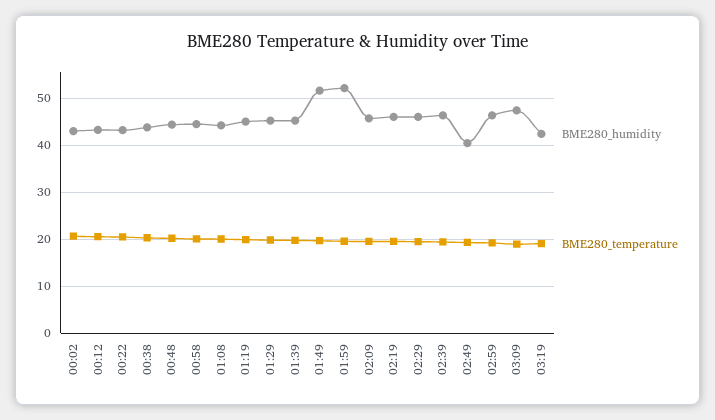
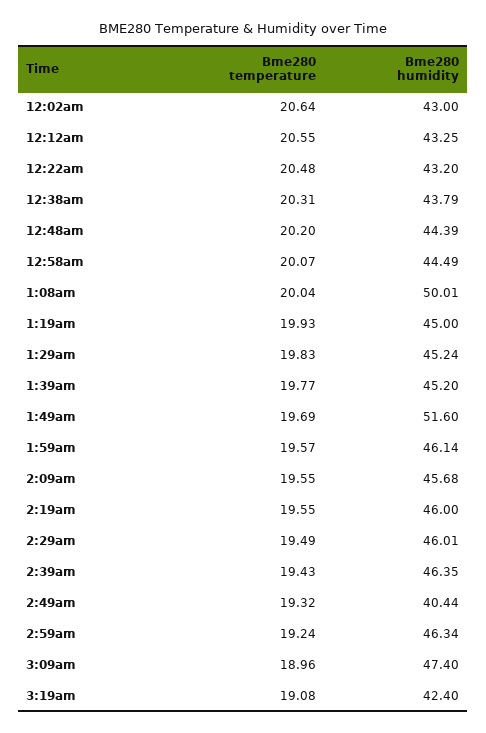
BME280_humidity, 01:08: 44 -> 50.01
BME280_humidity, 01:59: 52 -> 46.14

